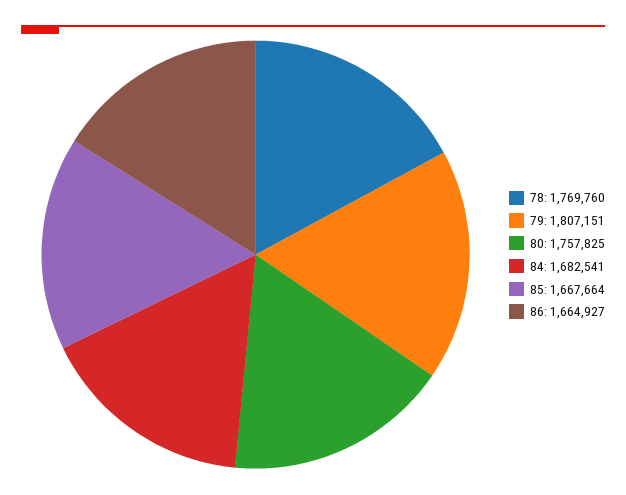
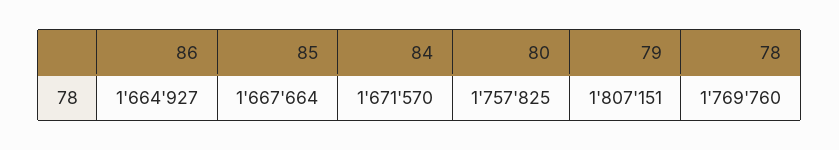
84: 1682541 -> 1671570

